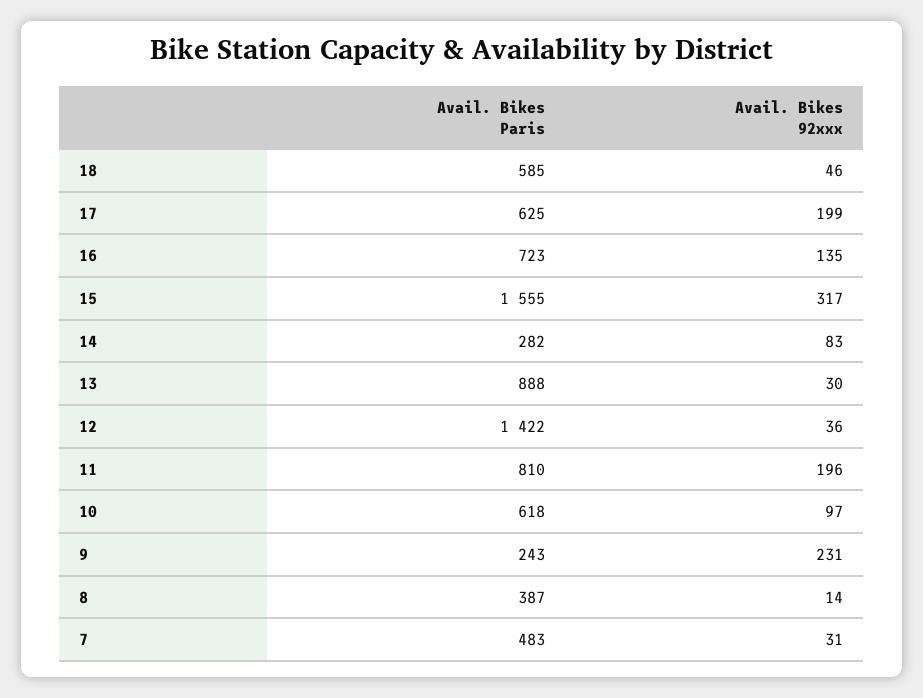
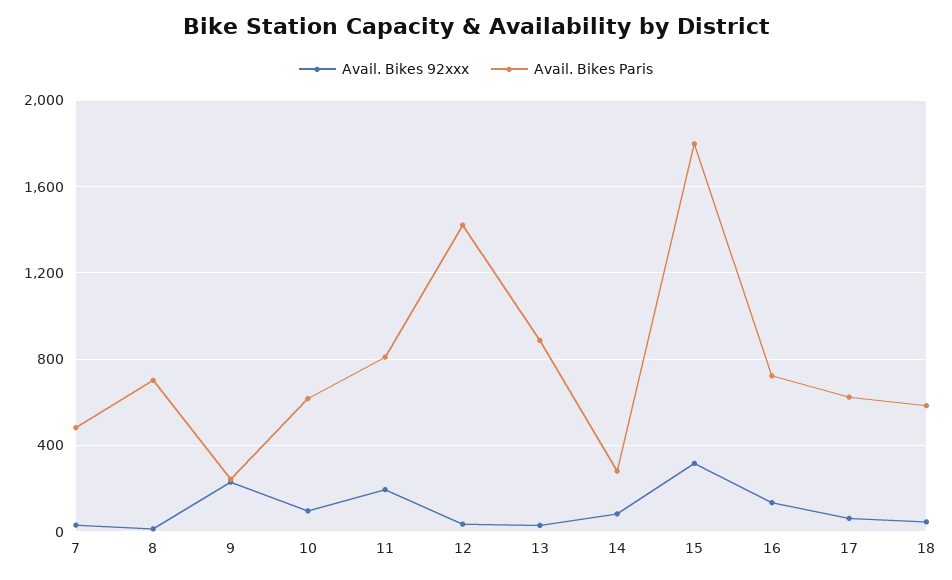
Avail. Bikes 92xxx, 17: 199 -> 50
Avail. Bikes Paris, 15: 1555 -> 1800
Avail. Bikes Paris, 8: 387 -> 700

